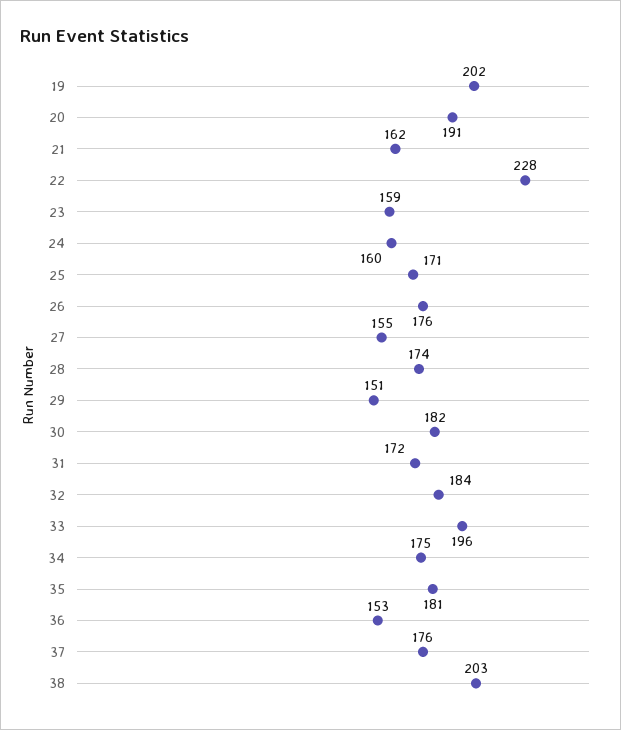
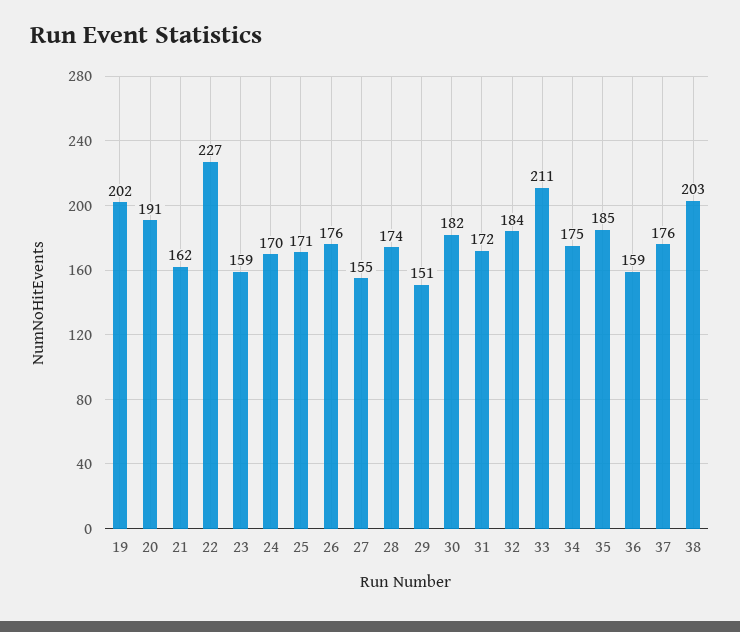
22: 228 -> 227
24: 160 -> 170
33: 196 -> 211
35: 181 -> 185
36: 153 -> 159

